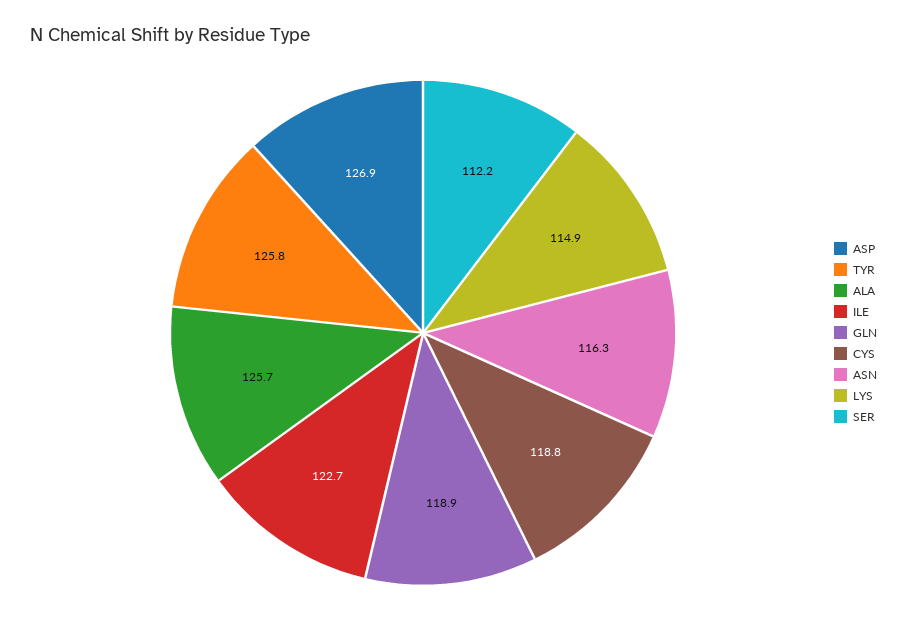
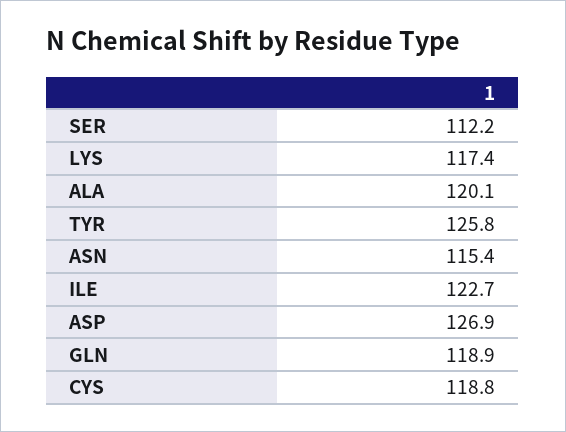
ALA: 125.7 -> 120.1
ASN: 116.3 -> 115.4
LYS: 114.9 -> 117.4

